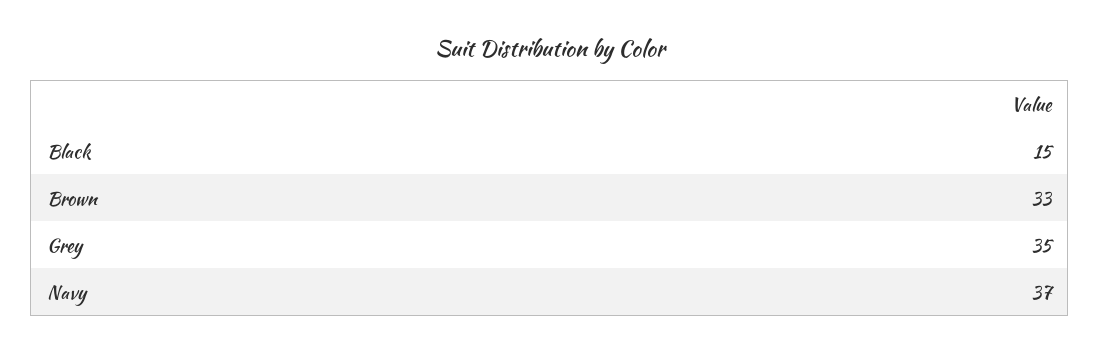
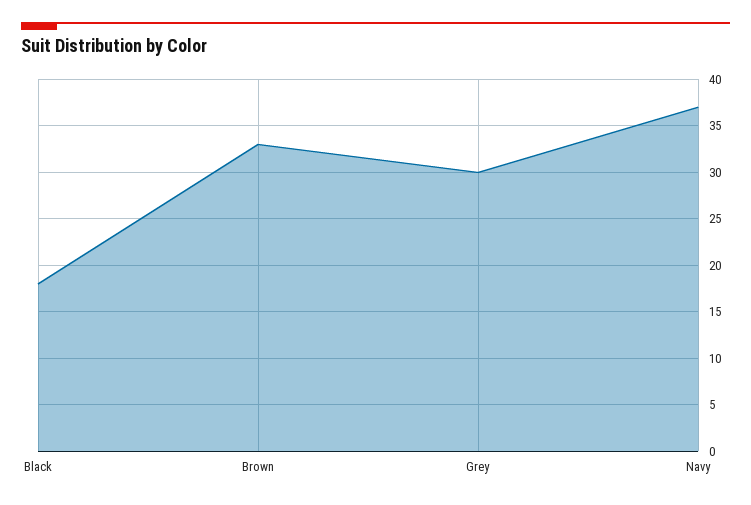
Black: 15 -> 18
Grey: 35 -> 30

